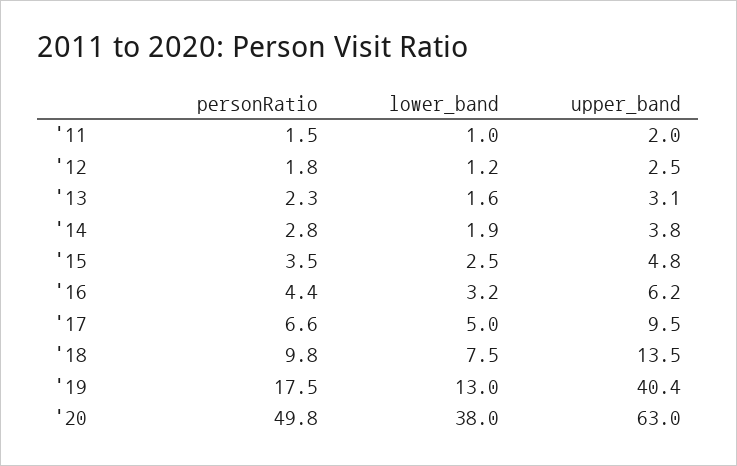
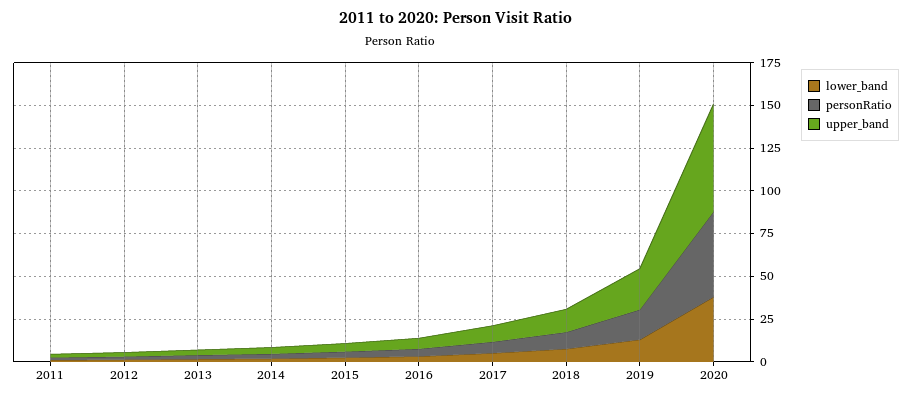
upper_band, '19: 40.4 -> 25

